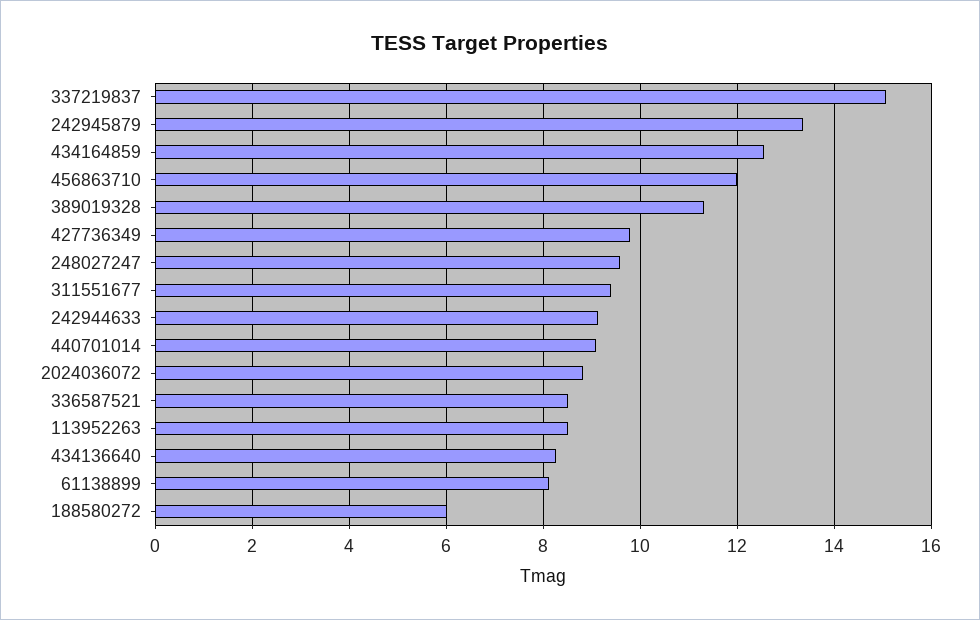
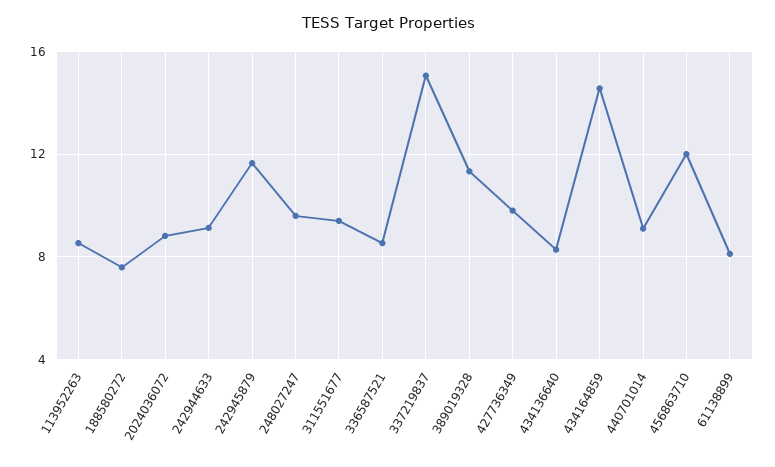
242945879: 13.4 -> 11.5
434164859: 12.6 -> 14.5
188580272: 6 -> 7.5

